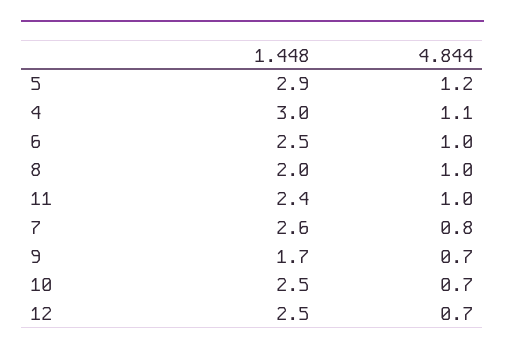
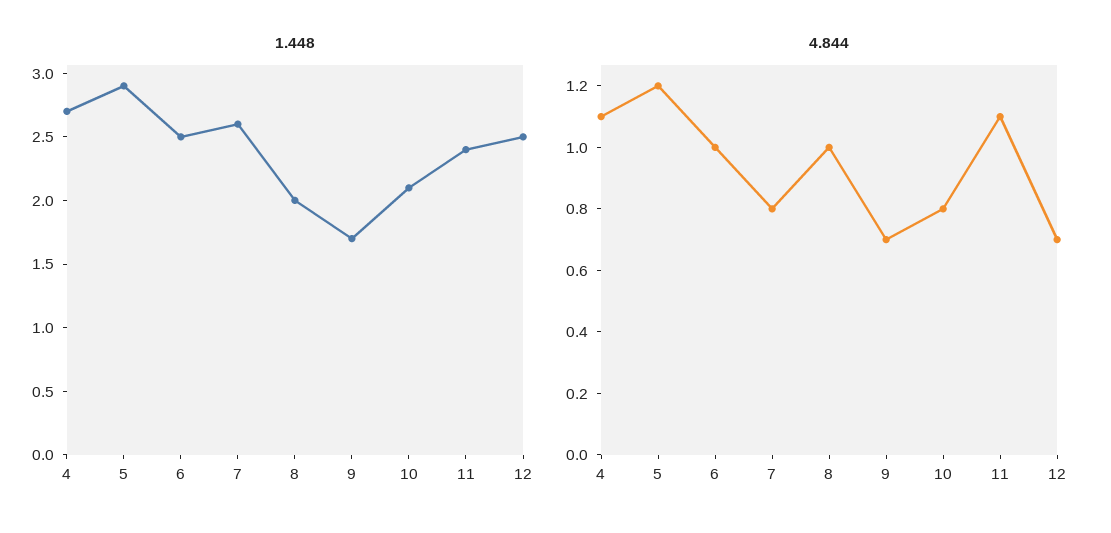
1.448, 4: 3 -> 2.7
4.844, 11: 1 -> 1.1
1.448, 10: 2.5 -> 2.1
4.844, 10: 0.7 -> 0.8

